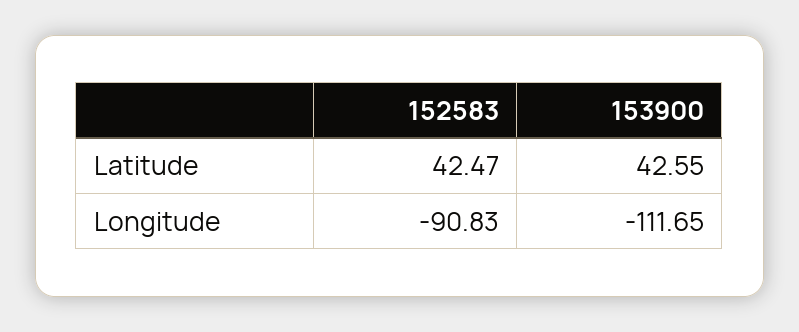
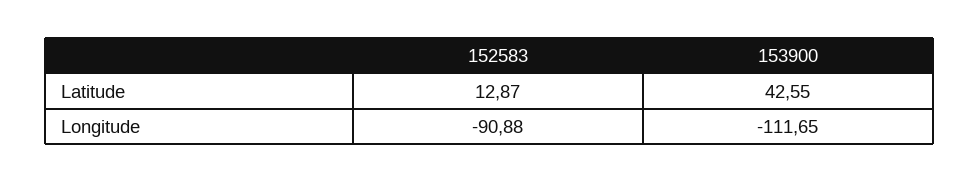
152583, Latitude: 42.47 -> 12.87
152583, Longitude: -90.83 -> -90.88

